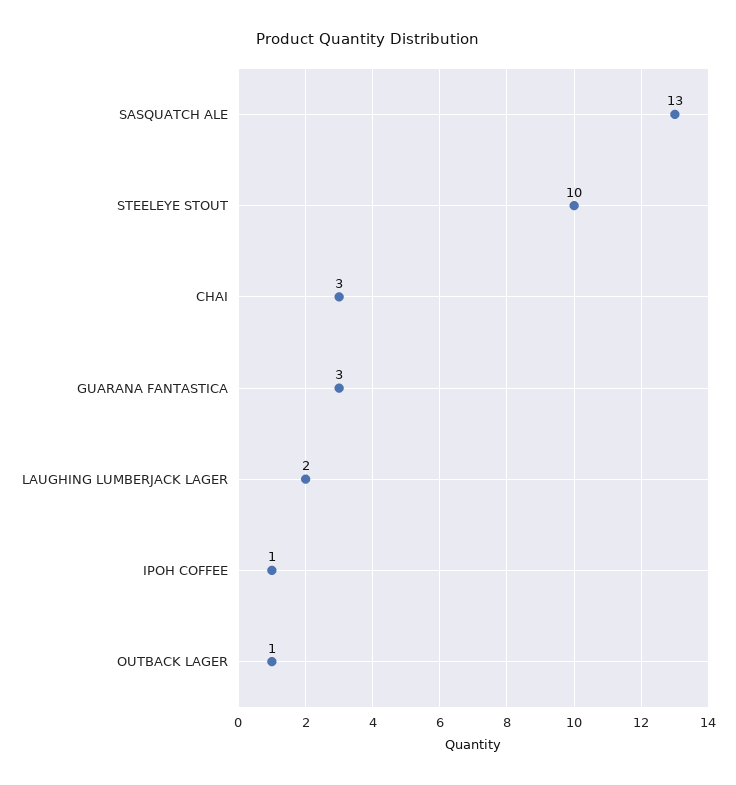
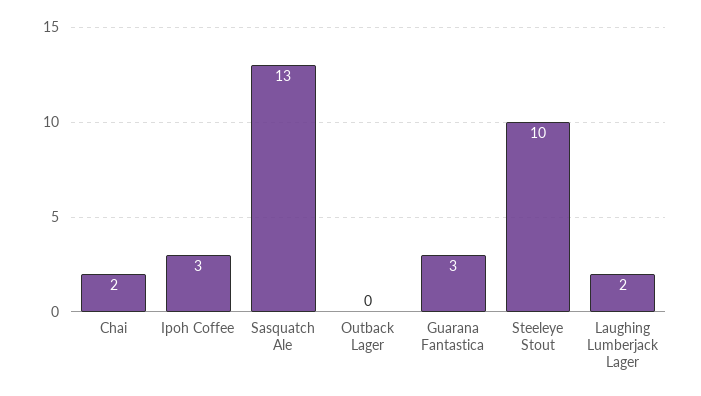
CHAI: 3 -> 2
IPOH COFFEE: 1 -> 3
OUTBACK LAGER: 1 -> 0

